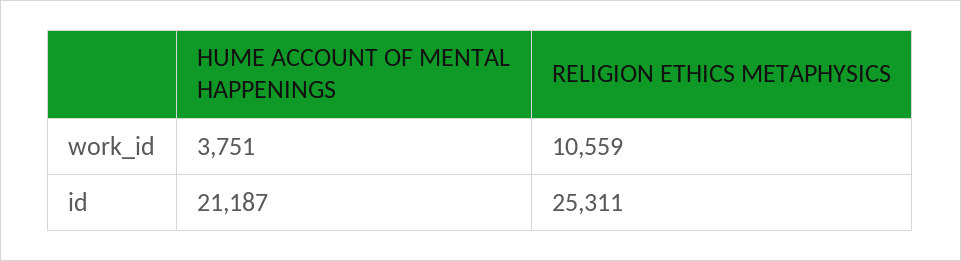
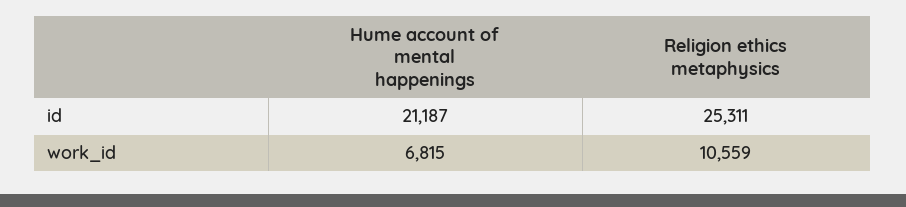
HUME ACCOUNT OF MENTAL HAPPENINGS, work_id: 3751 -> 6815

